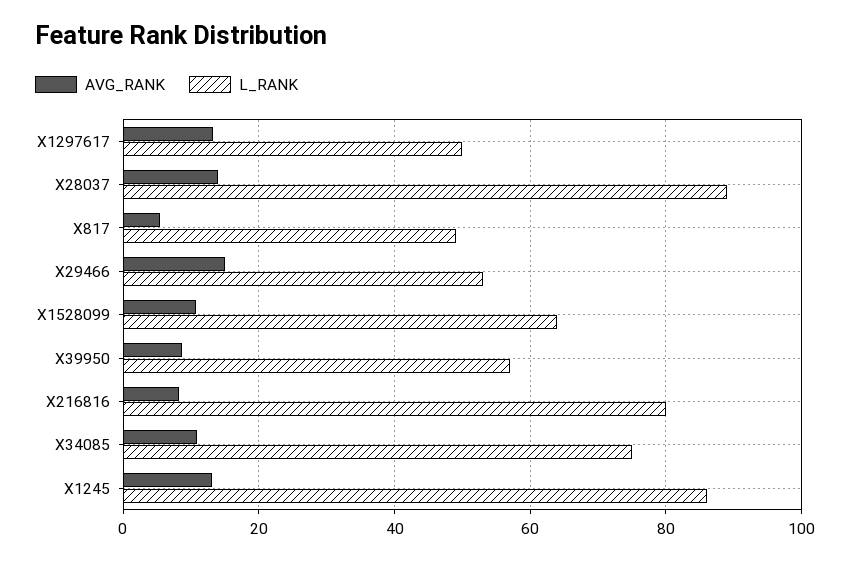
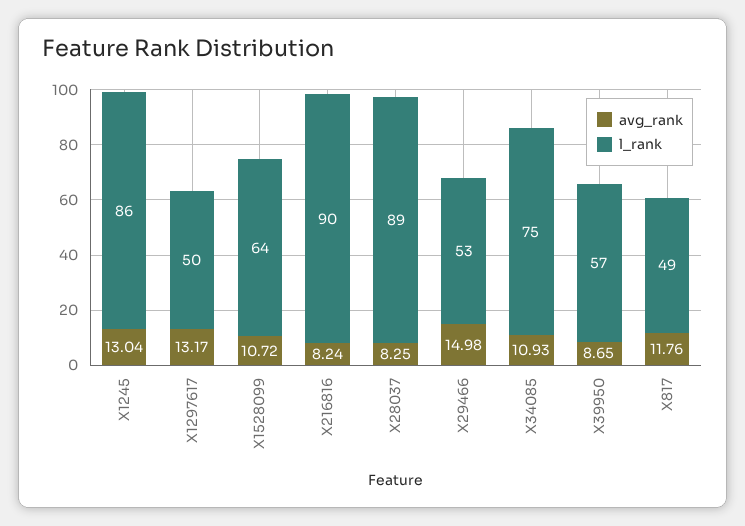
AVG_RANK, X28037: 14 -> 8.25
AVG_RANK, X817: 6 -> 11.76
L_RANK, X216816: 80 -> 90

